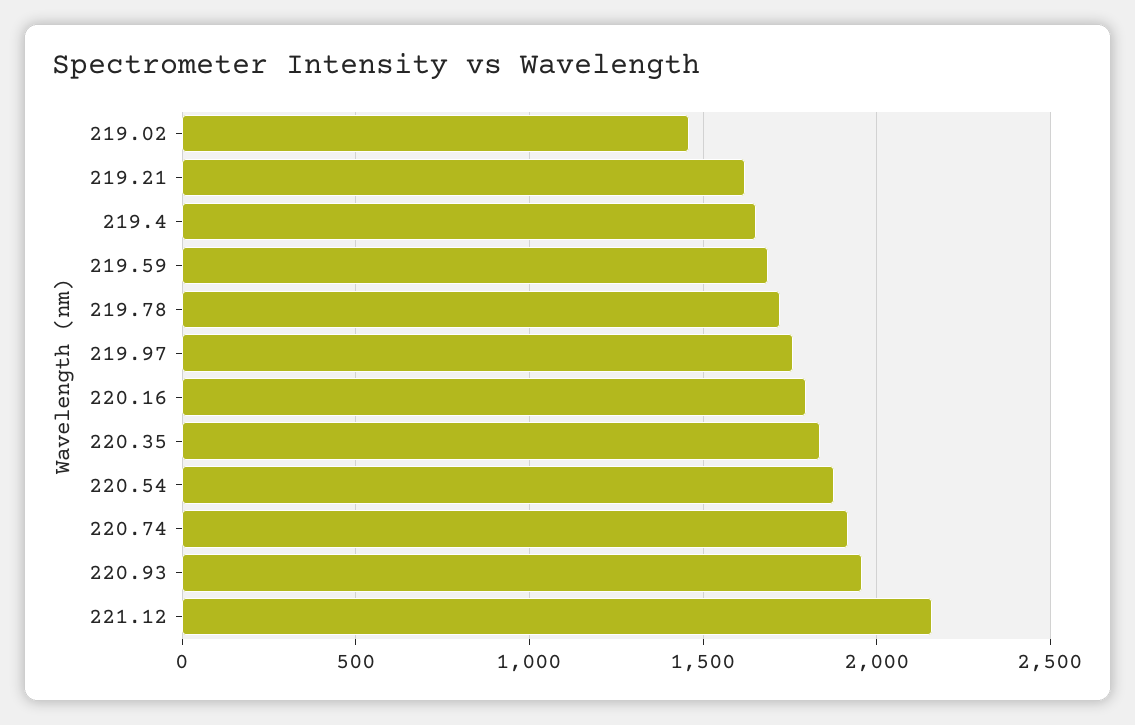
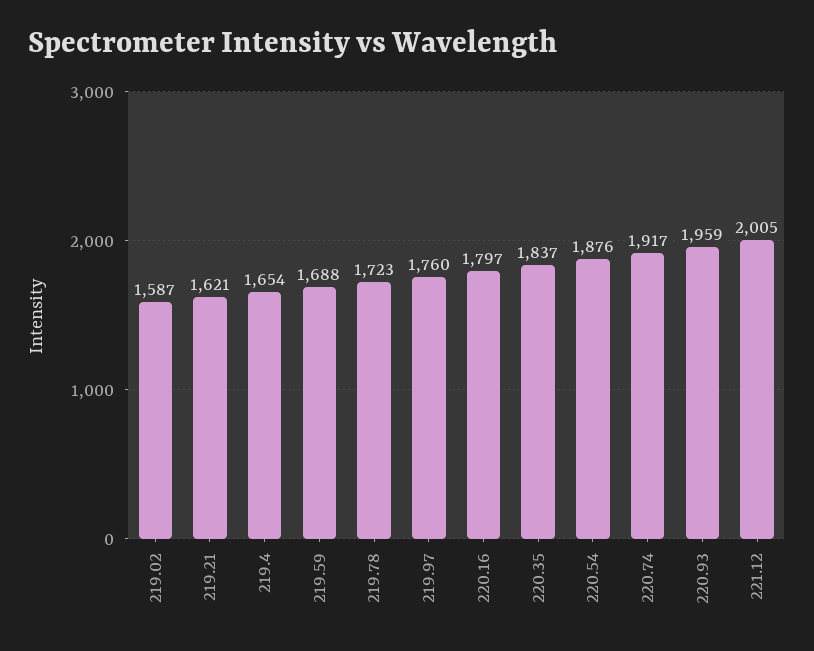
219.02: 1450 -> 1587
221.12: 2150 -> 2005

